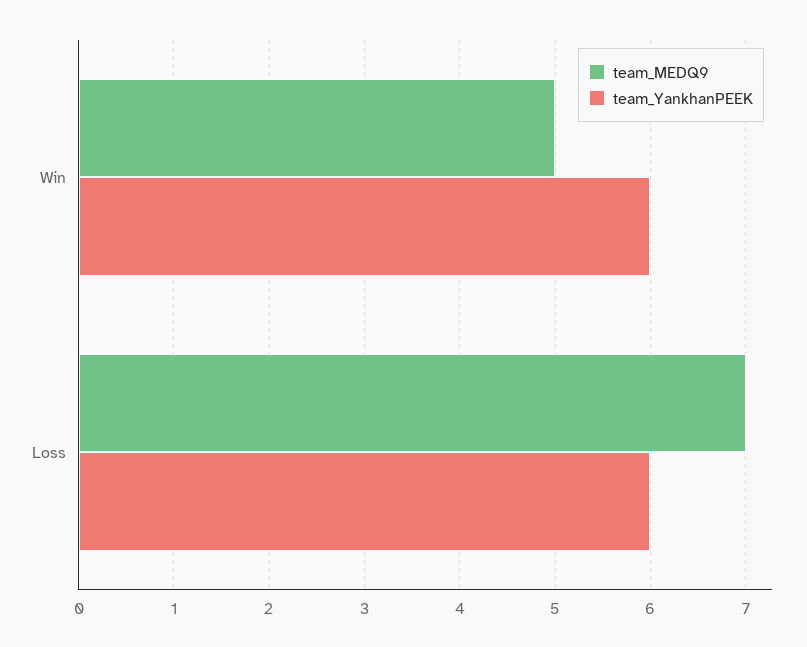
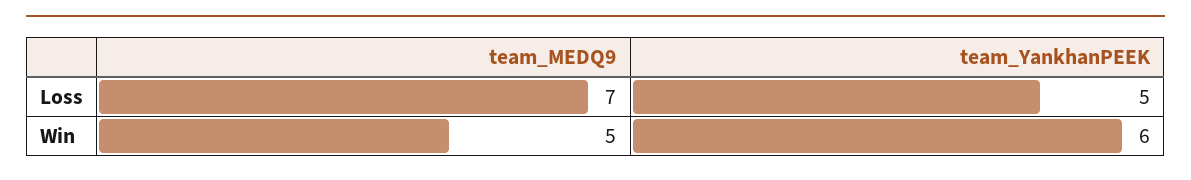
team_YankhanPEEK, Loss: 6 -> 5

